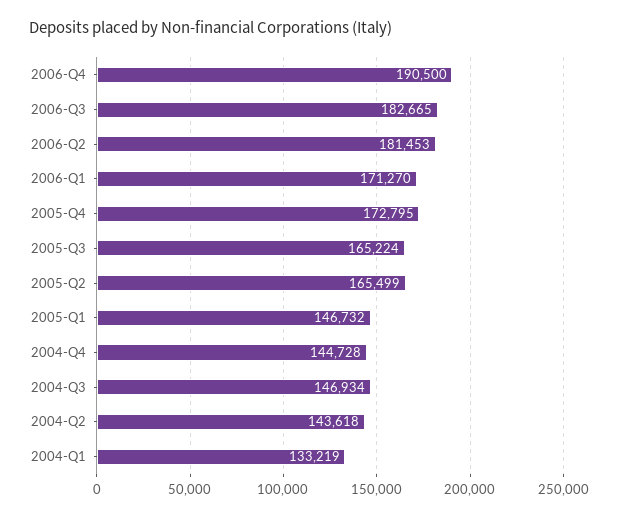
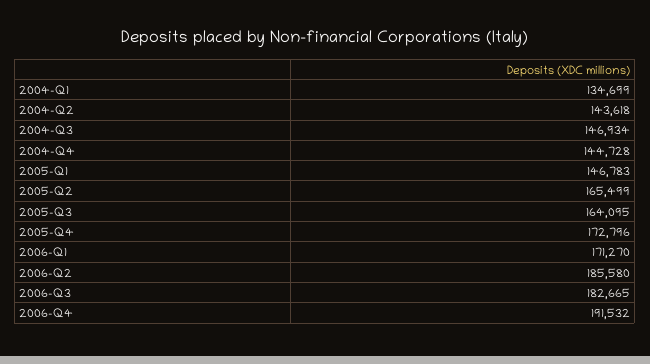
2006-Q4: 190500 -> 191532
2006-Q2: 181453 -> 185580
2005-Q4: 172795 -> 172796
2005-Q3: 165224 -> 164095
2005-Q1: 146732 -> 146783
2004-Q1: 133219 -> 134699

